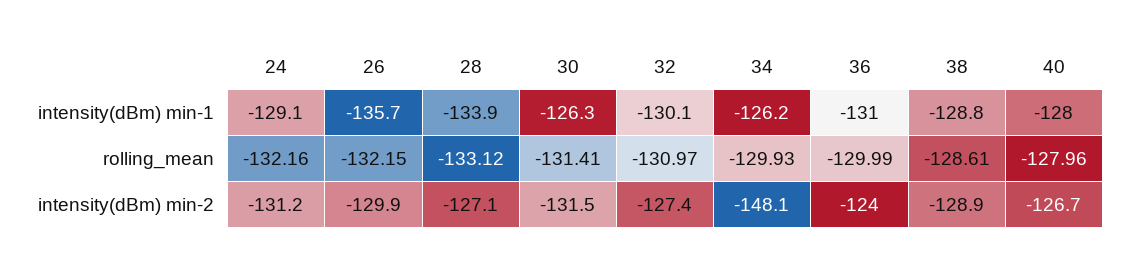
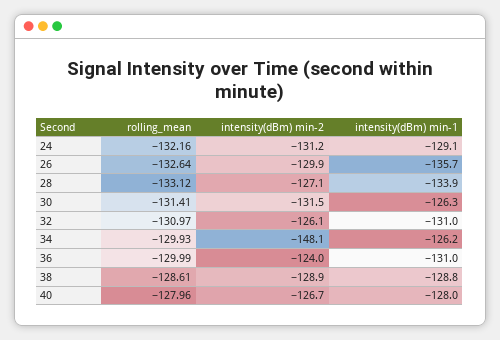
32, intensity(dBm) min-1: -130.1 -> -131
26, rolling_mean: -132.15 -> -132.64
32, intensity(dBm) min-2: -127.4 -> -126.1

